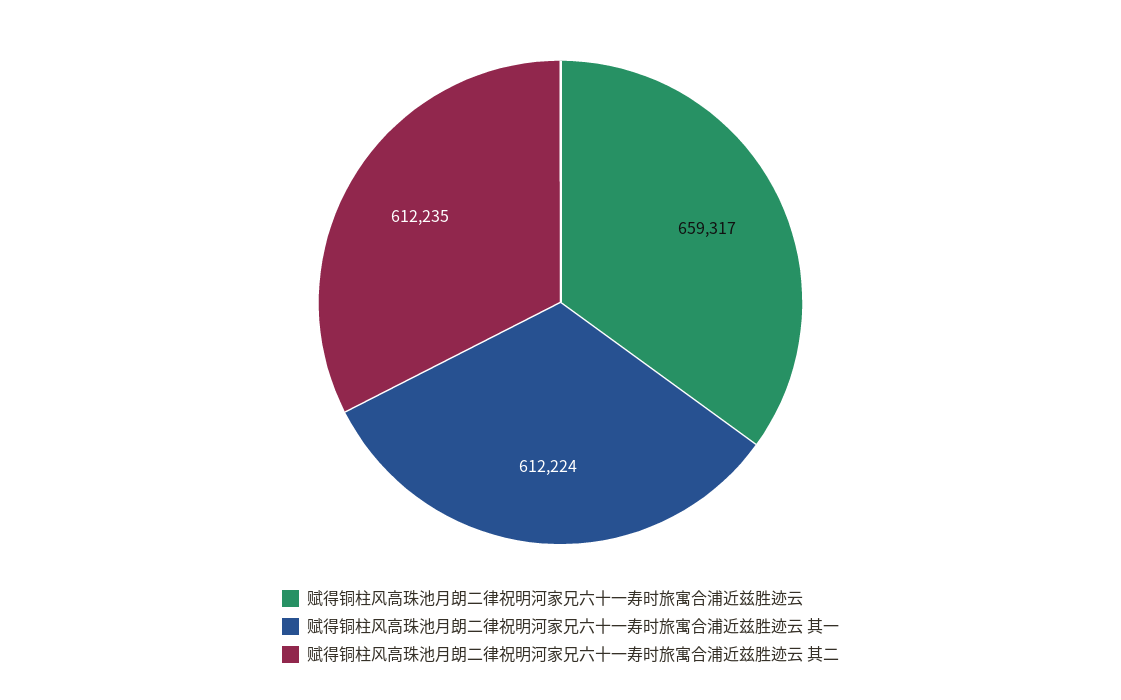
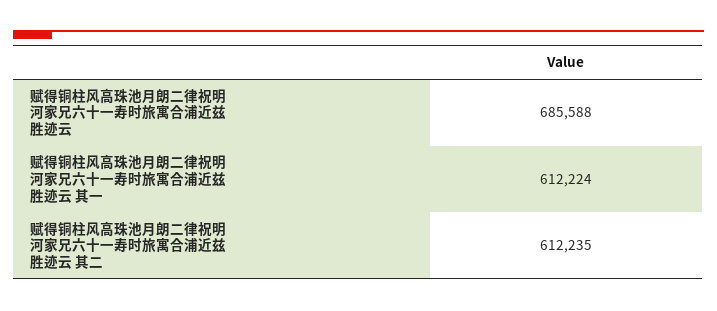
赋得铜柱风高珠池月朗二律祝明河家兄六十一寿时旅寓合浦近兹胜迹云: 659317 -> 685588

